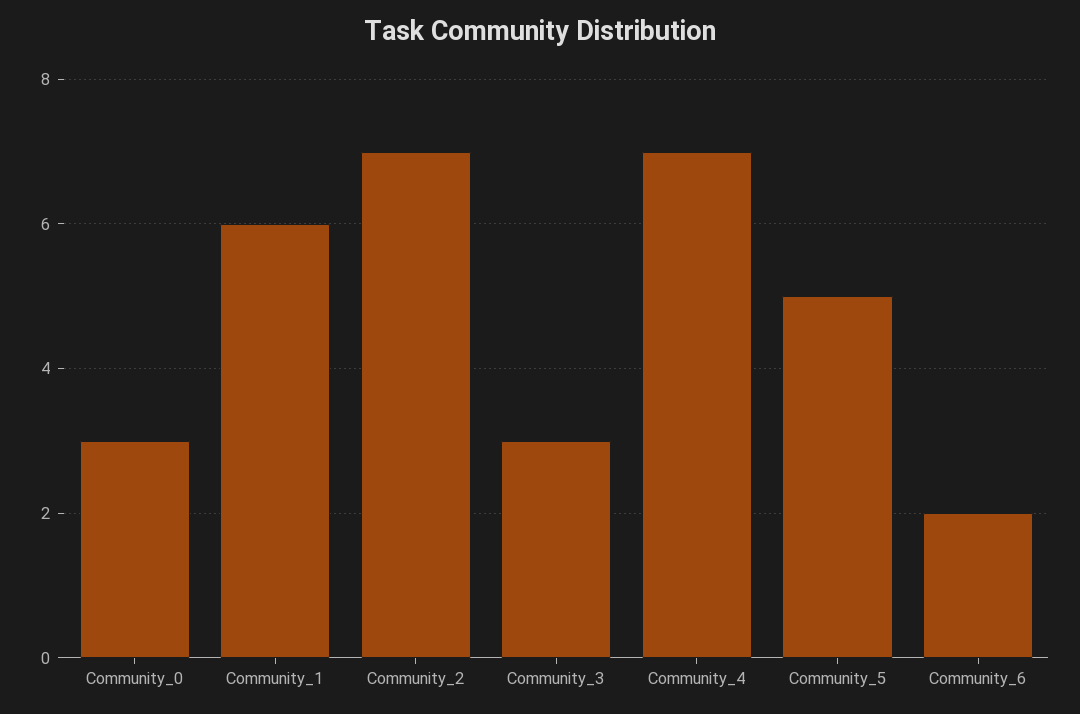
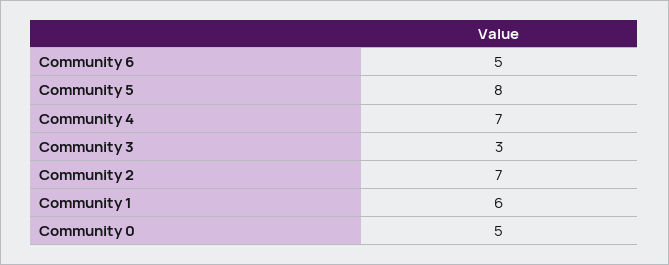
Community_0: 3 -> 5
Community_5: 5 -> 8
Community_6: 2 -> 5

